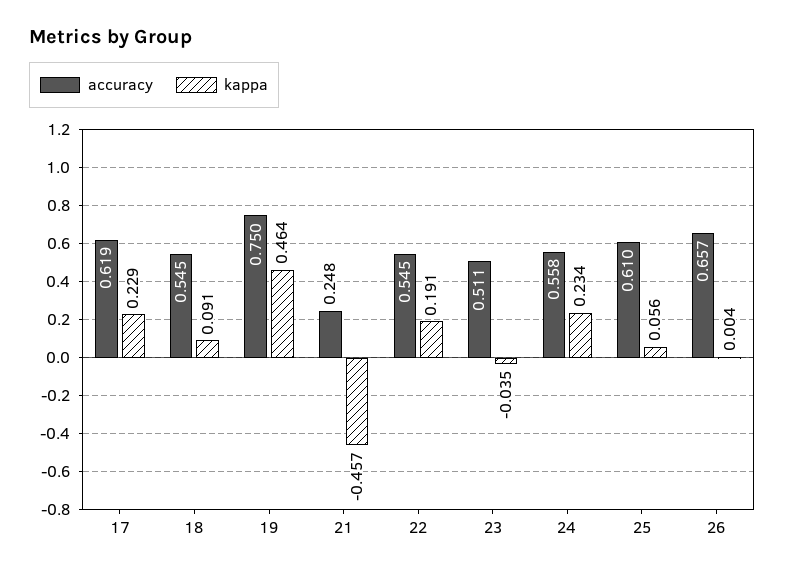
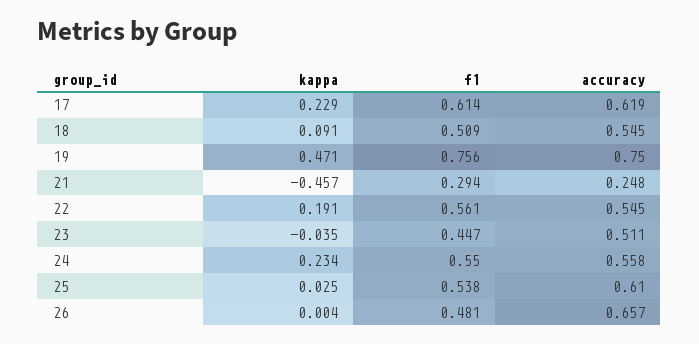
kappa, 19: 0.464 -> 0.471
kappa, 25: 0.056 -> 0.025
f1, 17: none -> 0.614
f1, 18: none -> 0.509
f1, 19: none -> 0.756
f1, 21: none -> 0.294
f1, 22: none -> 0.561
f1, 23: none -> 0.447
f1, 24: none -> 0.55
f1, 25: none -> 0.538
f1, 26: none -> 0.481

